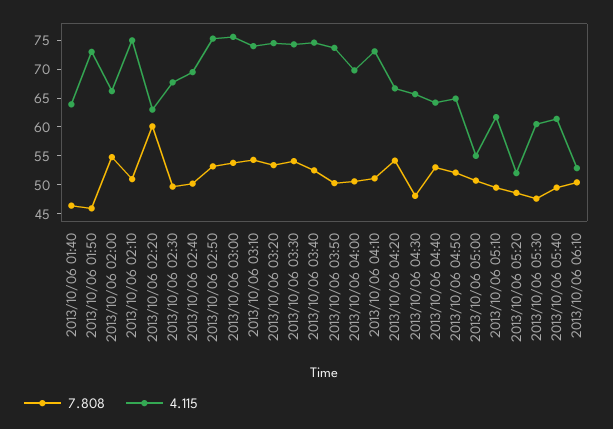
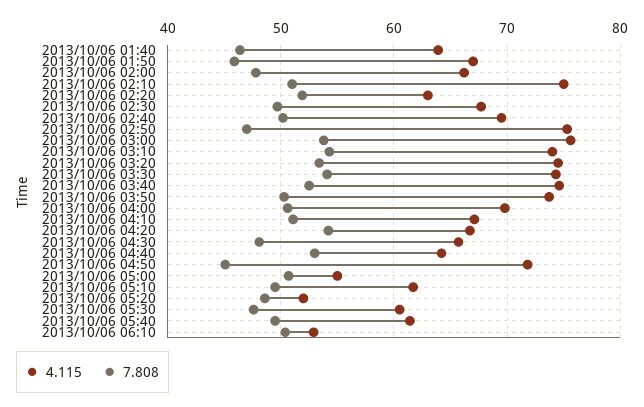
4.115, 2013/10/06 01:50: 72.5 -> 67
7.808, 2013/10/06 02:00: 55 -> 48
7.808, 2013/10/06 02:20: 60 -> 52
7.808, 2013/10/06 02:50: 52.5 -> 47
4.115, 2013/10/06 04:10: 72.5 -> 67
7.808, 2013/10/06 04:50: 52.5 -> 45
4.115, 2013/10/06 04:50: 65 -> 72

